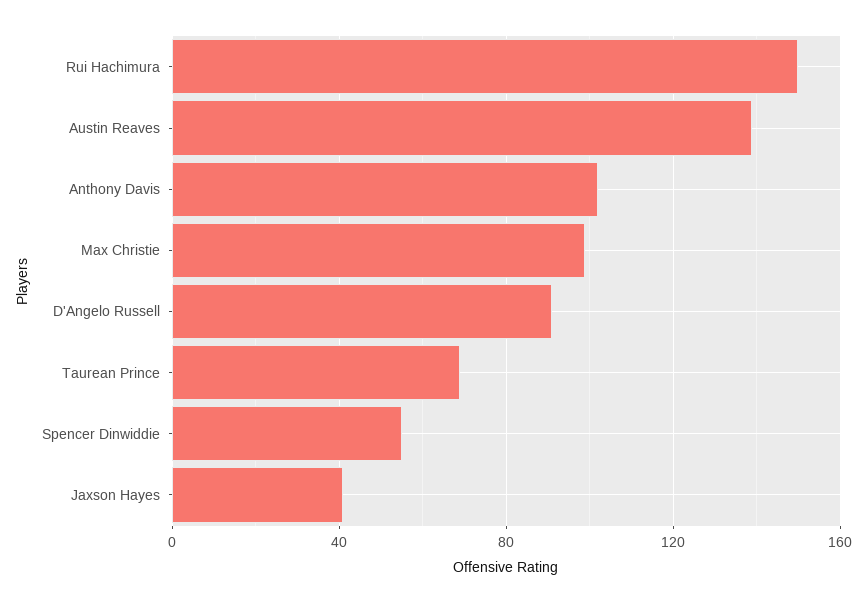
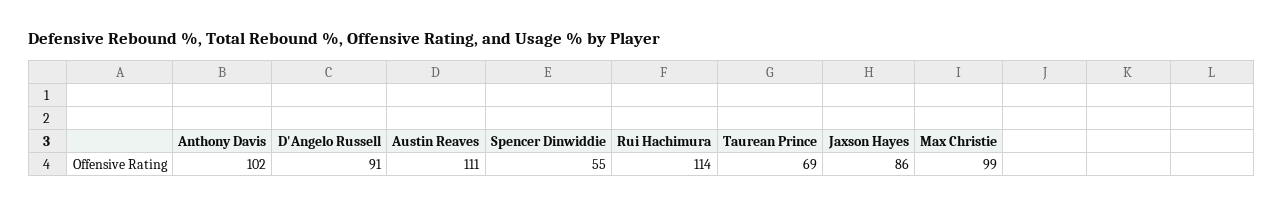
Rui Hachimura: 150 -> 114
Austin Reaves: 140 -> 111
Jaxson Hayes: 40 -> 86

